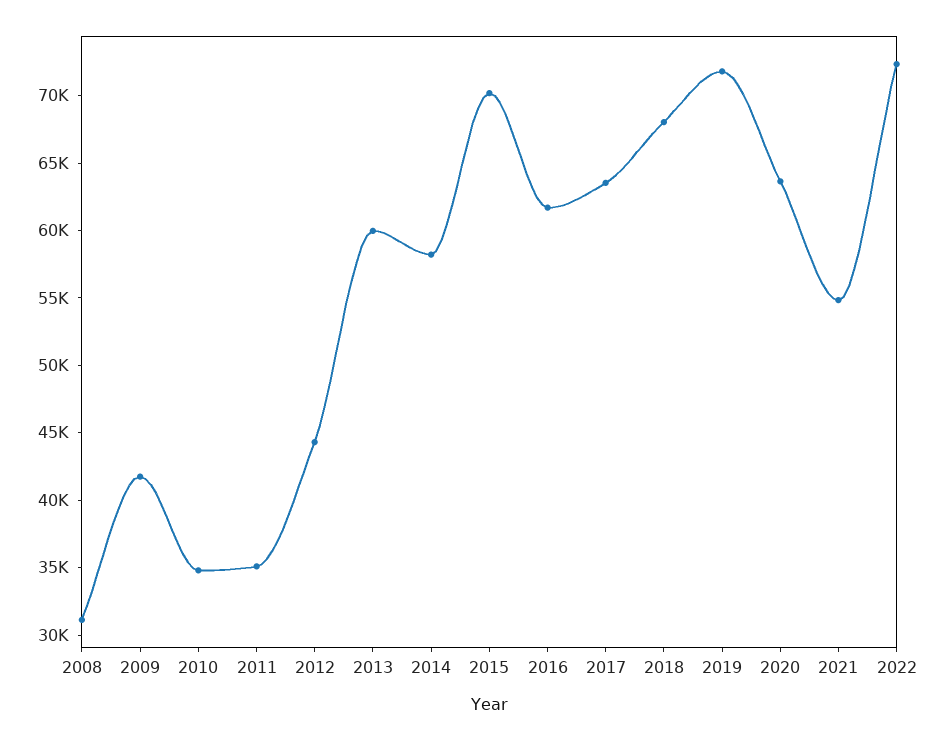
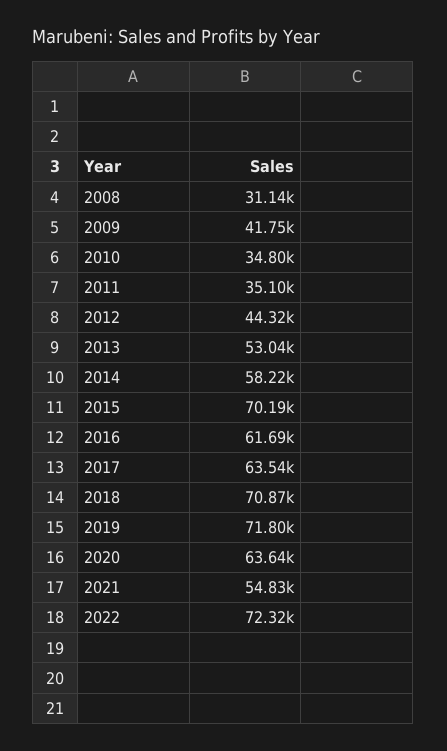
2013: 60000 -> 53040
2018: 68000 -> 70870

